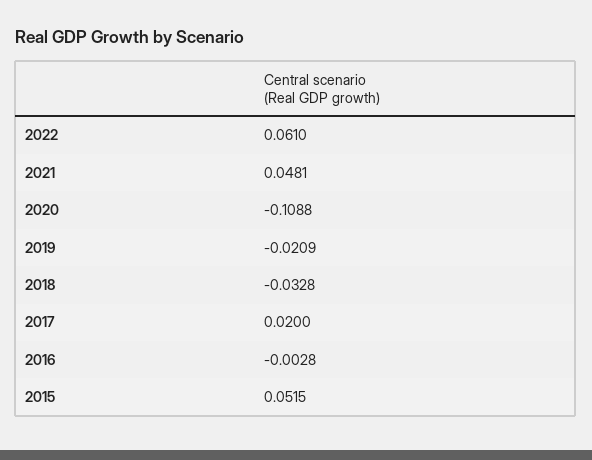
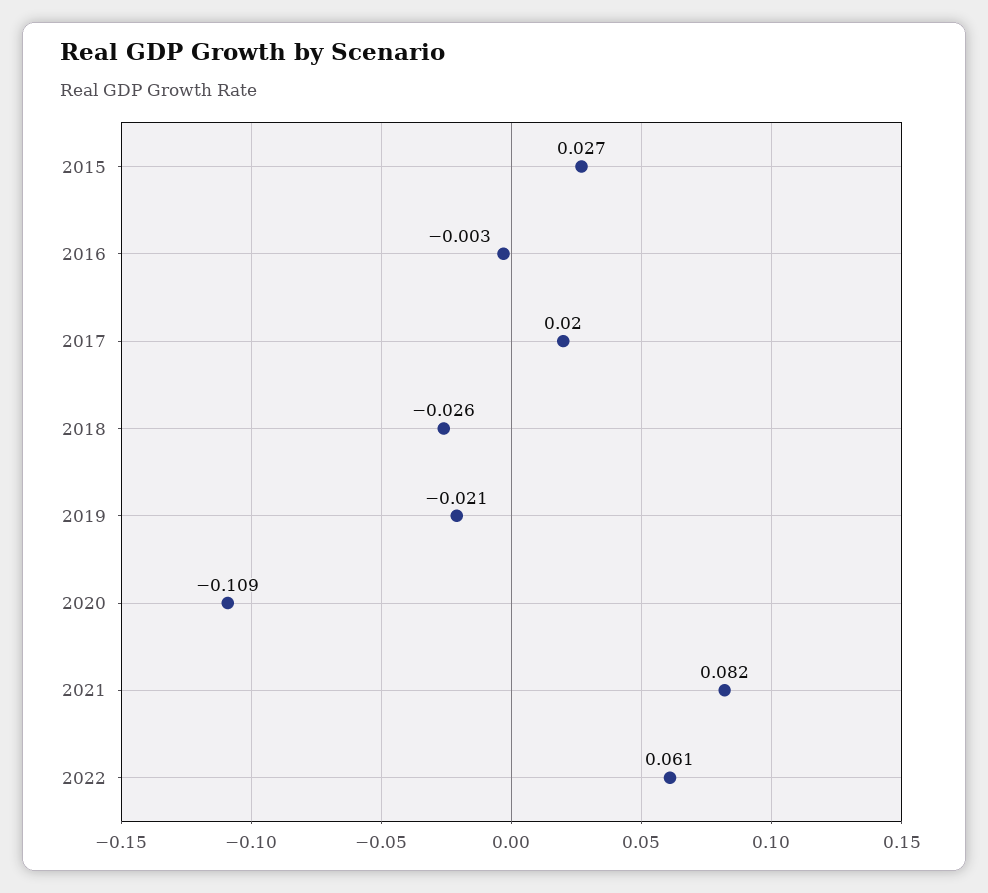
2021: 0.0481 -> 0.082
2018: -0.0328 -> -0.026
2015: 0.0515 -> 0.027

